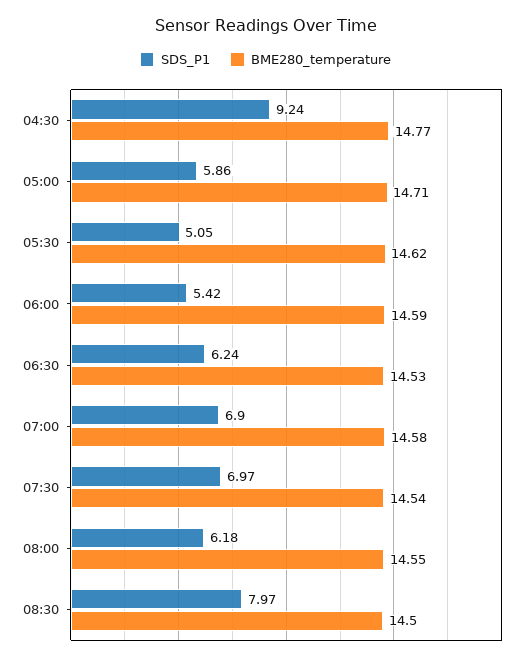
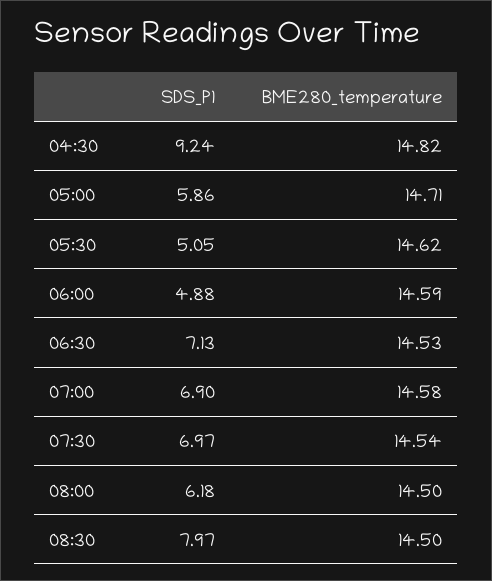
BME280_temperature, 04:30: 14.77 -> 14.82
SDS_P1, 06:00: 5.42 -> 4.88
SDS_P1, 06:30: 6.24 -> 7.13
BME280_temperature, 08:00: 14.55 -> 14.5

